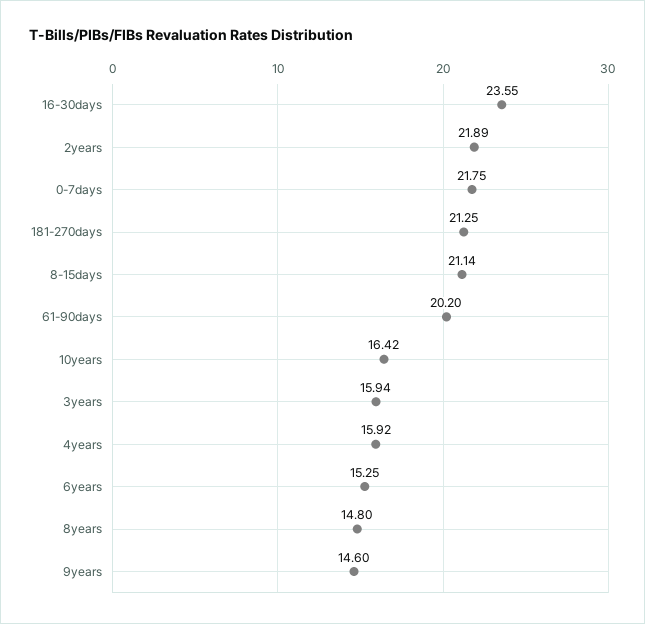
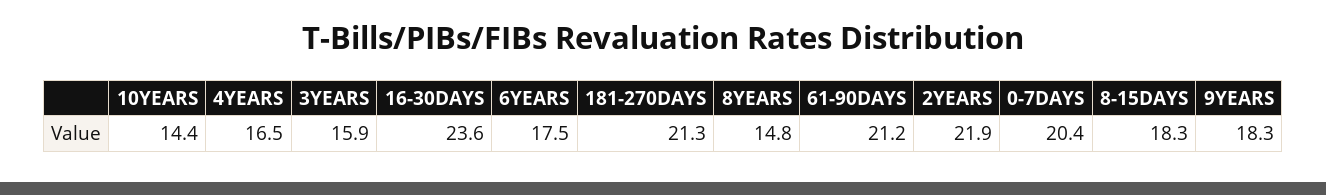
0-7days: 21.75 -> 20.4
8-15days: 21.14 -> 18.3
61-90days: 20.2 -> 21.2
10years: 16.42 -> 14.4
4years: 15.92 -> 16.5
6years: 15.25 -> 17.5
9years: 14.6 -> 18.3

